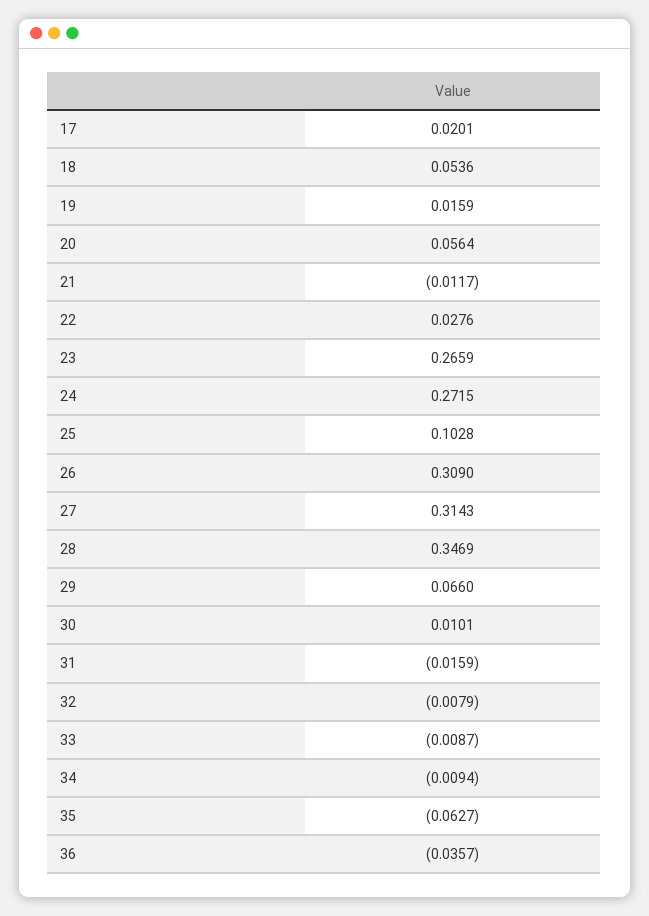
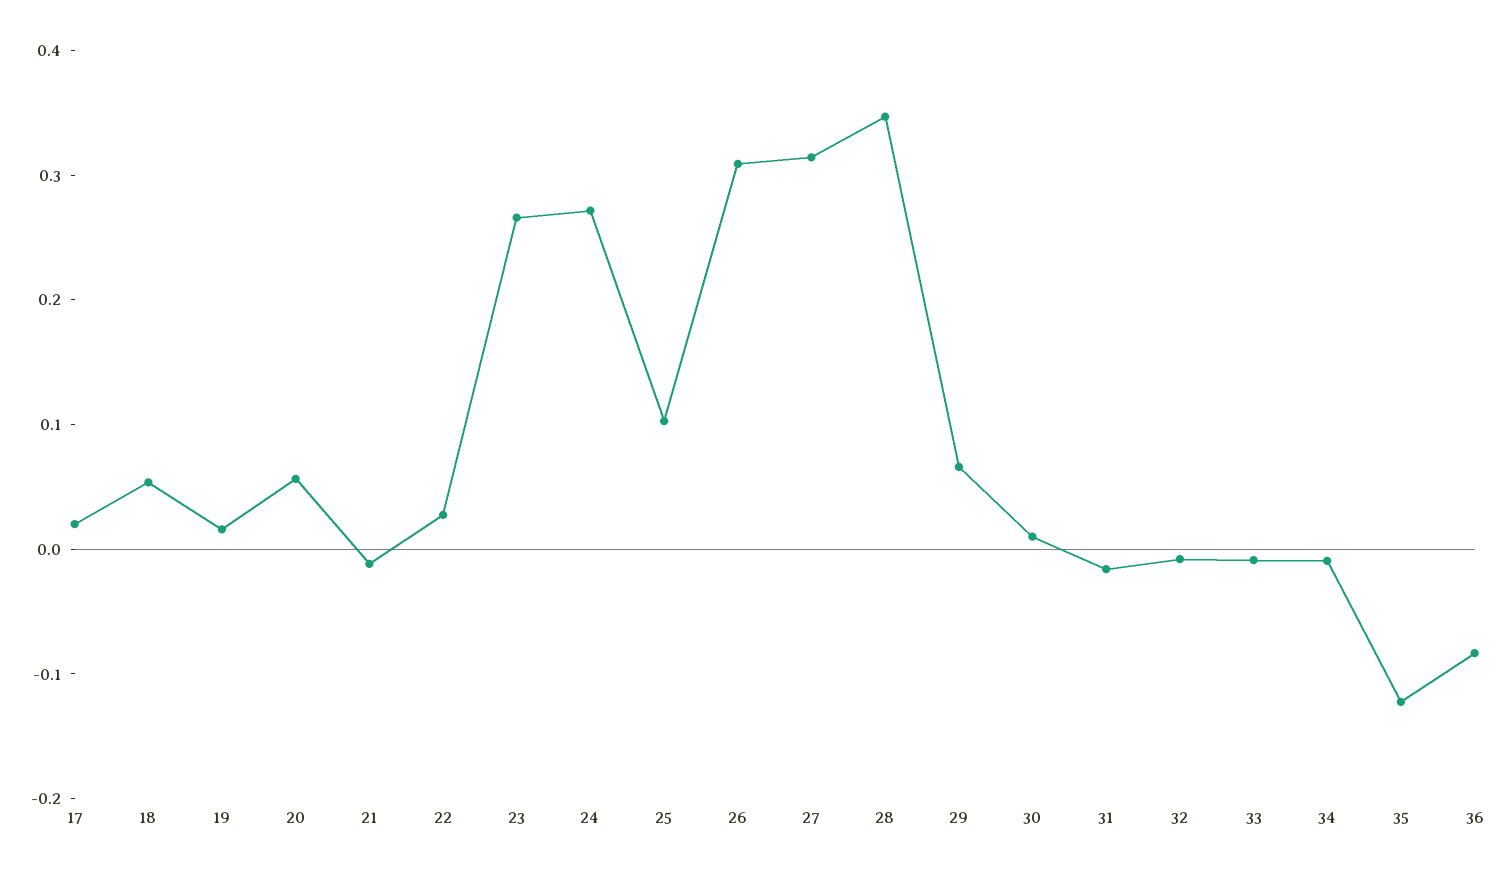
35: -0.0627 -> -0.12
36: -0.0357 -> -0.08

